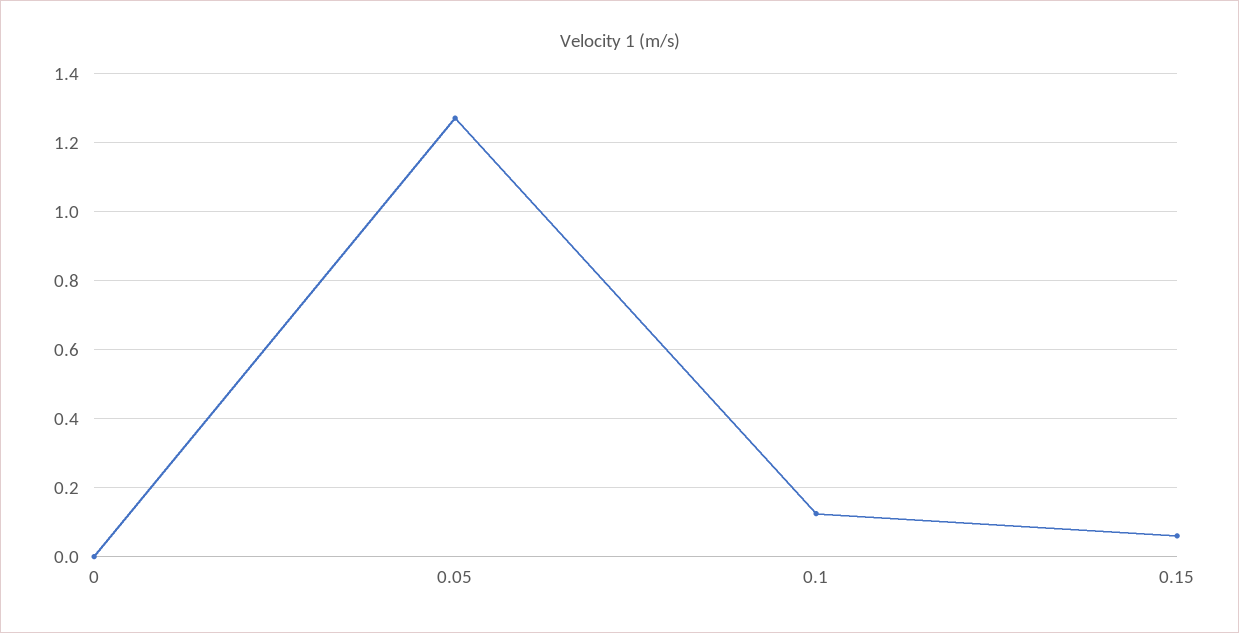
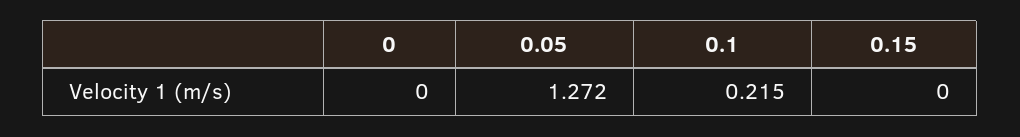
0.1: 0.12 -> 0.215
0.15: 0.06 -> 0

